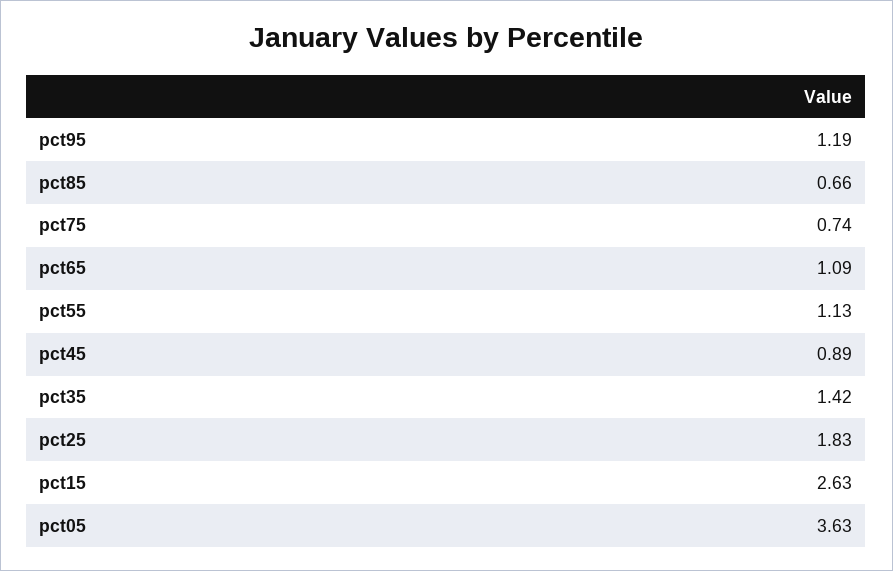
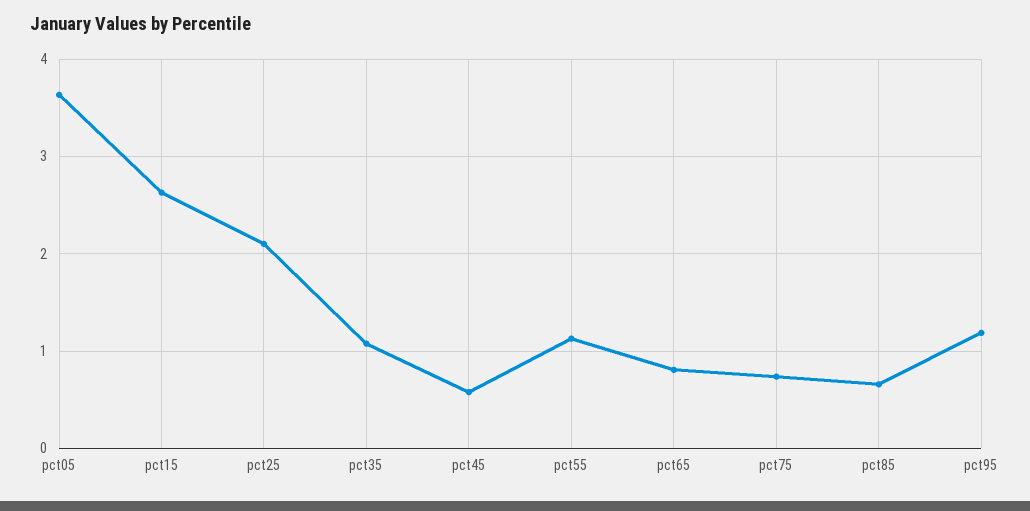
pct65: 1.09 -> 0.8
pct45: 0.89 -> 0.6
pct35: 1.42 -> 1.1
pct25: 1.83 -> 2.1

